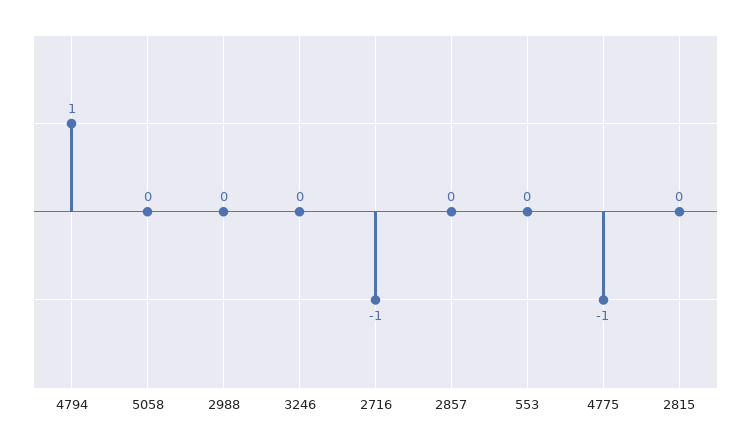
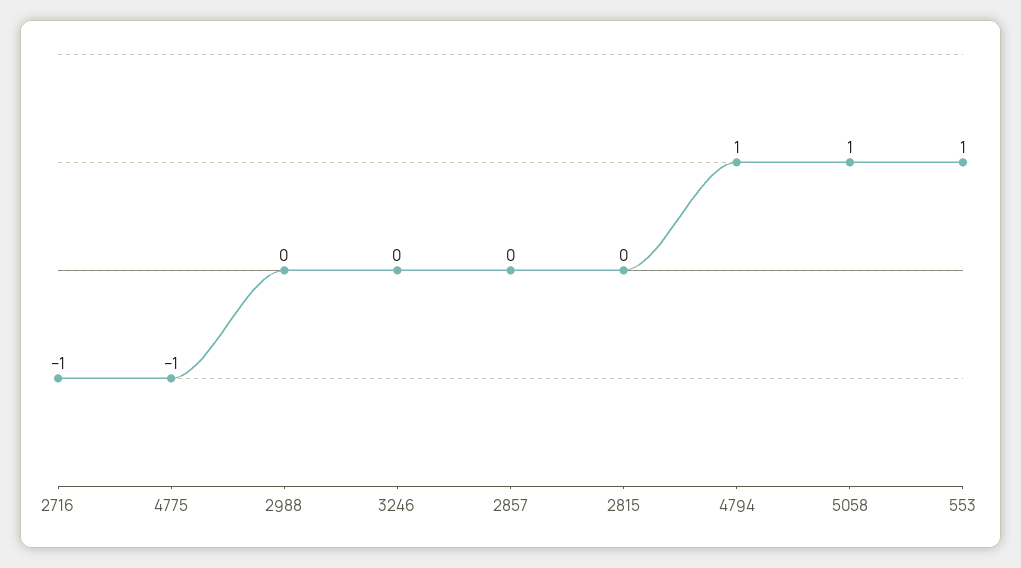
5058: 0 -> 1
553: 0 -> 1

